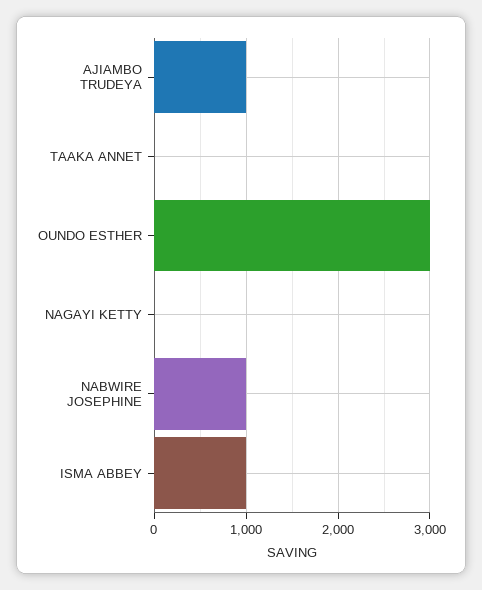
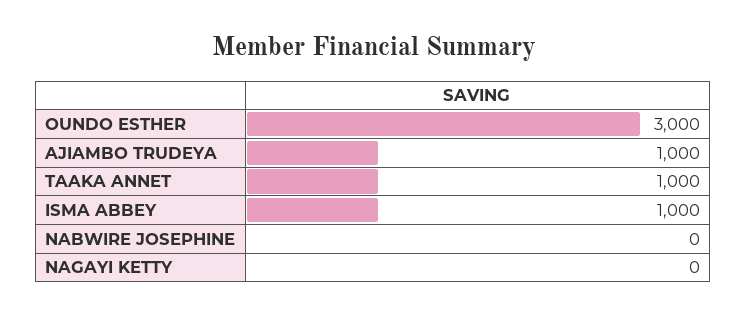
TAAKA ANNET: 0 -> 1000
NABWIRE JOSEPHINE: 1000 -> 0

